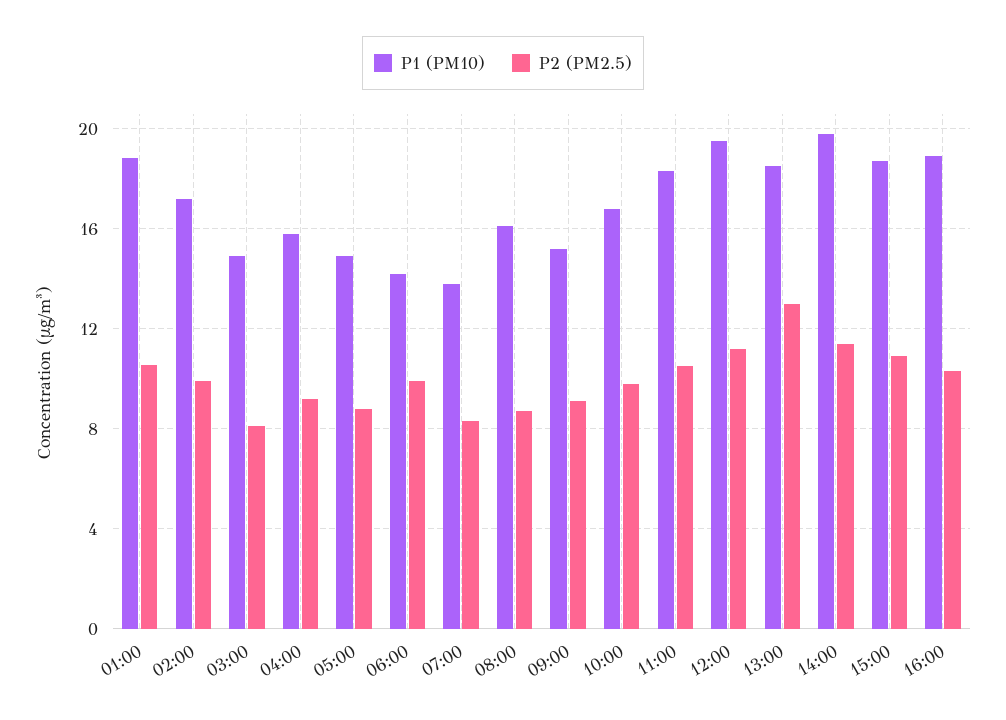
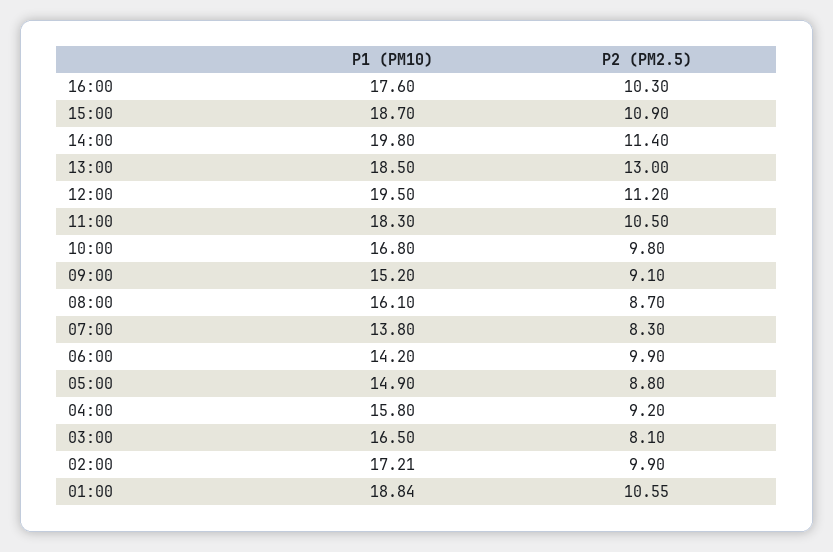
P1 (PM10), 03:00: 15 -> 16.5
P1 (PM10), 16:00: 19 -> 17.6

